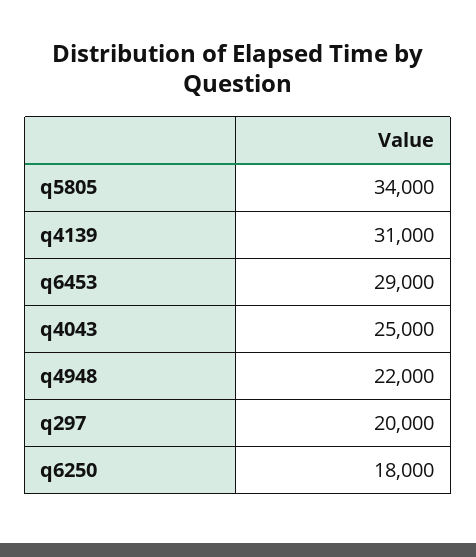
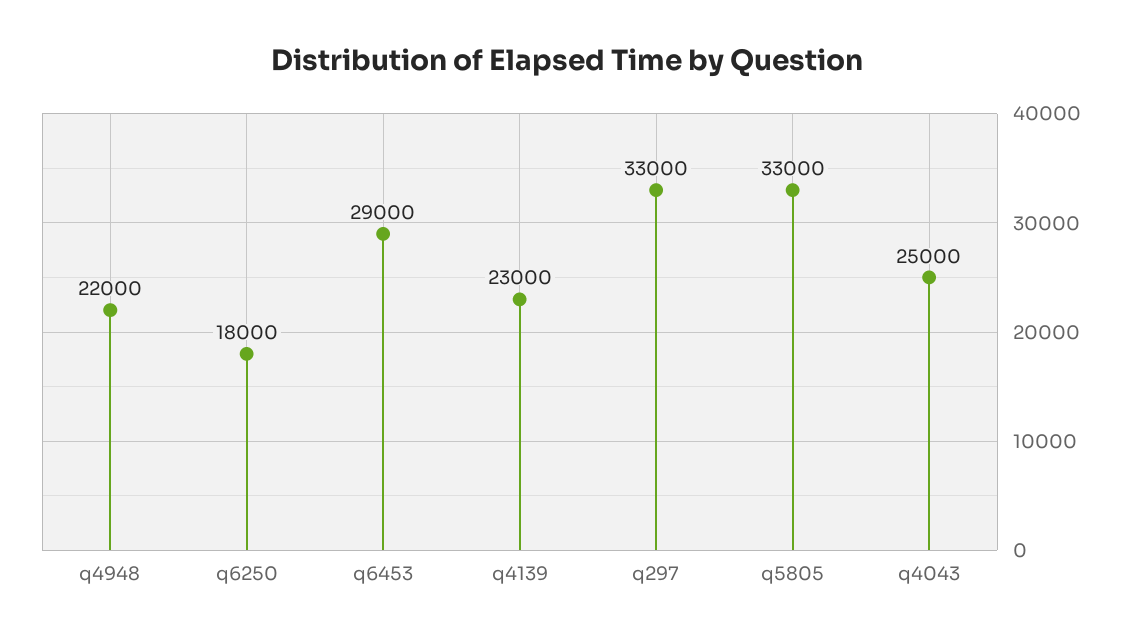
q5805: 34000 -> 33000
q4139: 31000 -> 23000
q297: 20000 -> 33000

